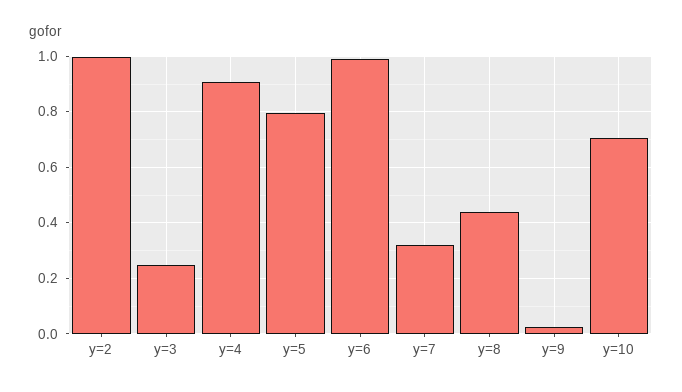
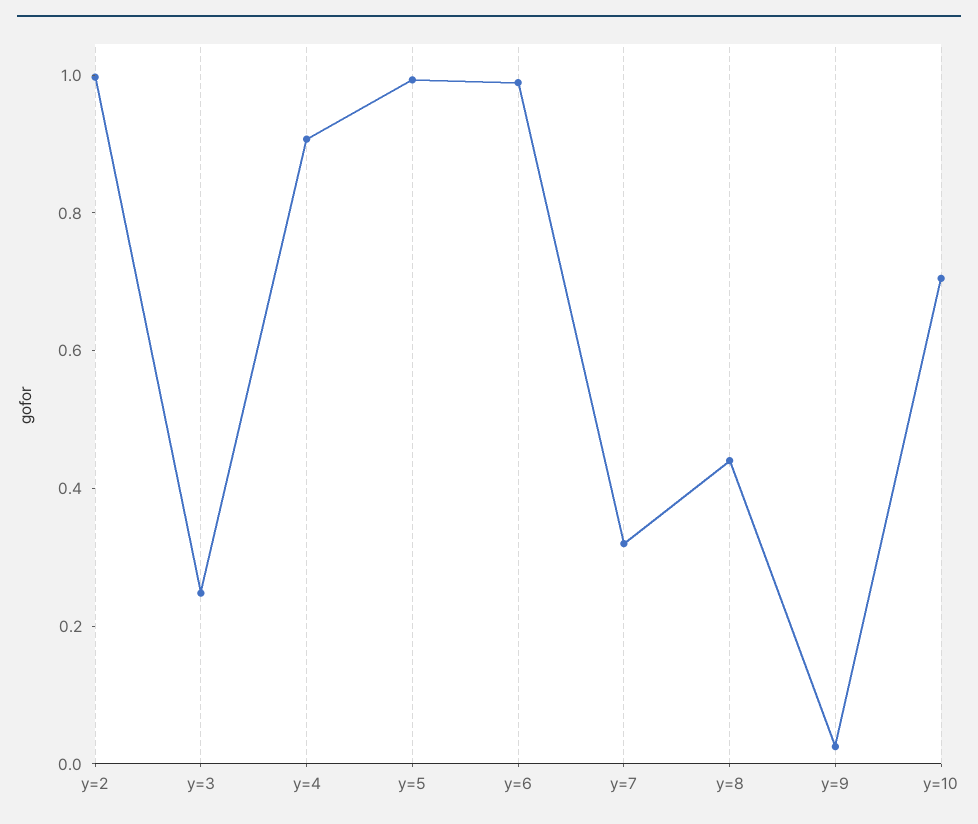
y=5: 0.8 -> 1

